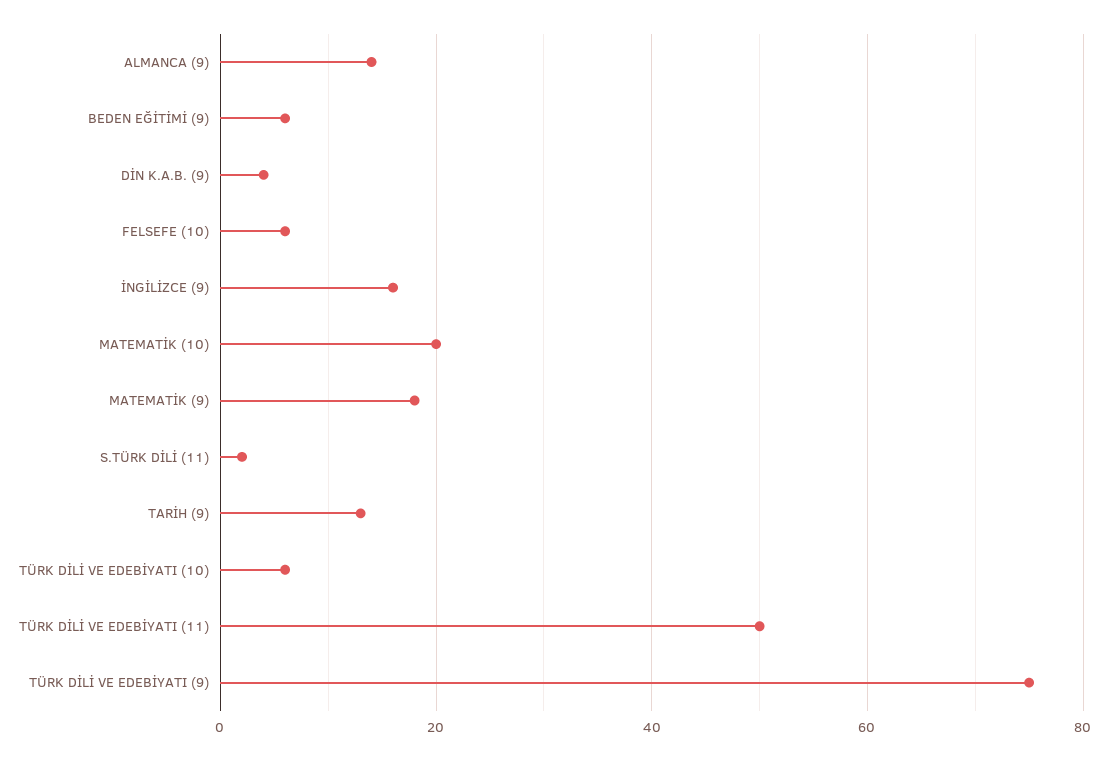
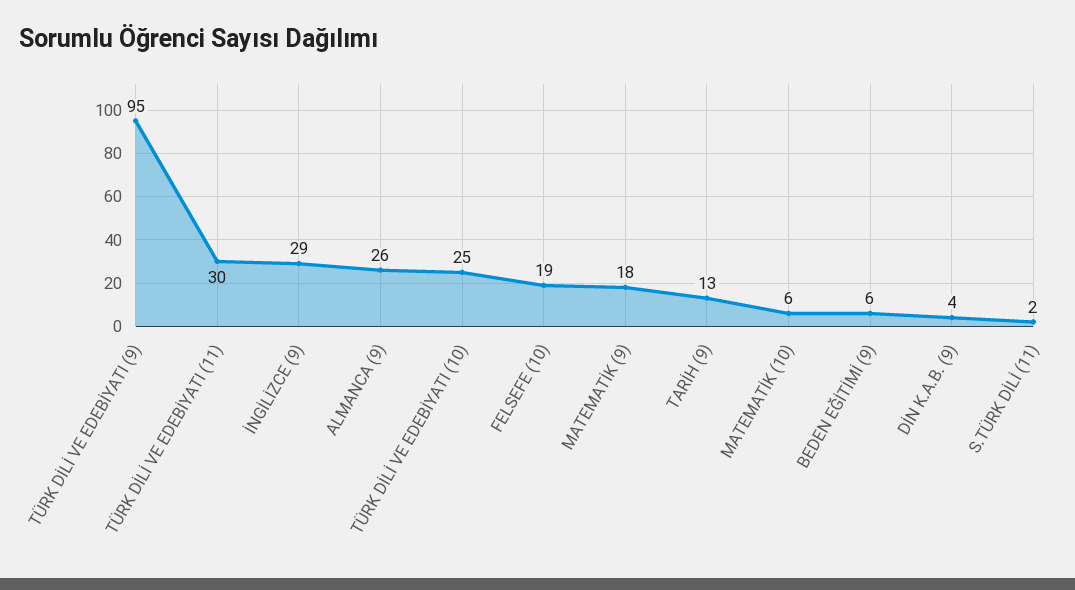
ALMANCA (9): 15 -> 26
FELSEFE (10): 5 -> 19
İNGİLİZCE (9): 15 -> 29
MATEMATİK (10): 20 -> 6
TÜRK DİLİ VE EDEBİYATI (10): 5 -> 25
TÜRK DİLİ VE EDEBİYATI (11): 50 -> 30
TÜRK DİLİ VE EDEBİYATI (9): 75 -> 95

